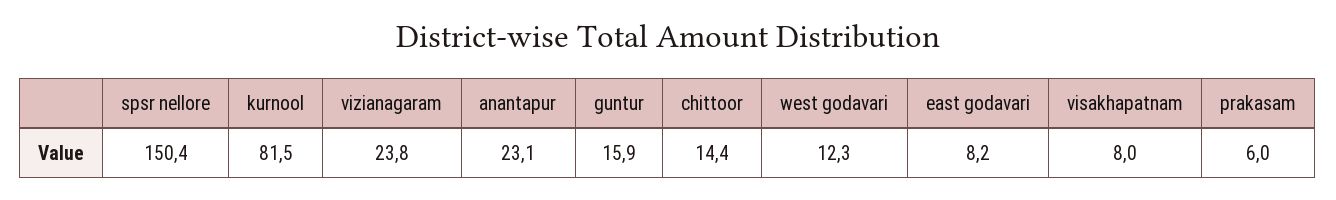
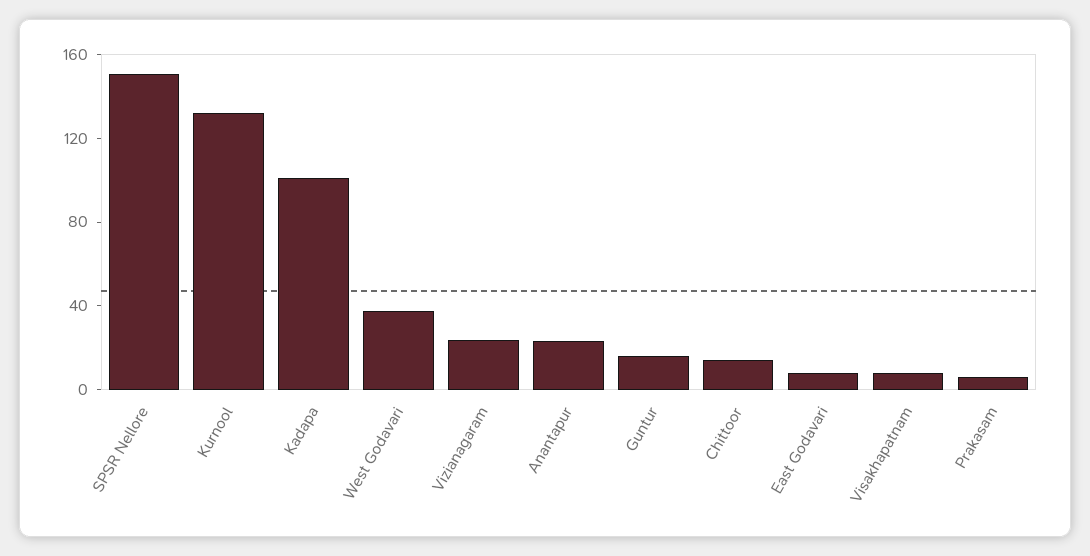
kurnool: 81.5 -> 130
west godavari: 12.3 -> 40
Kadapa: none -> 100

